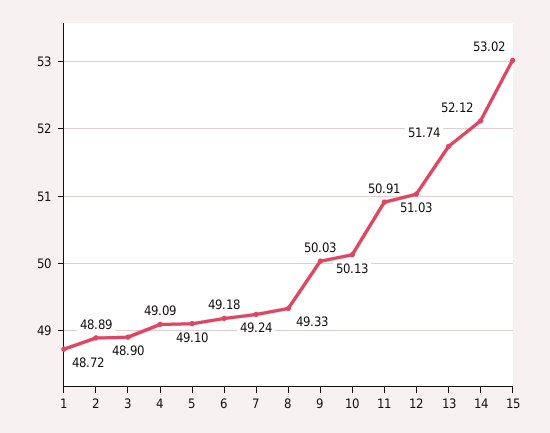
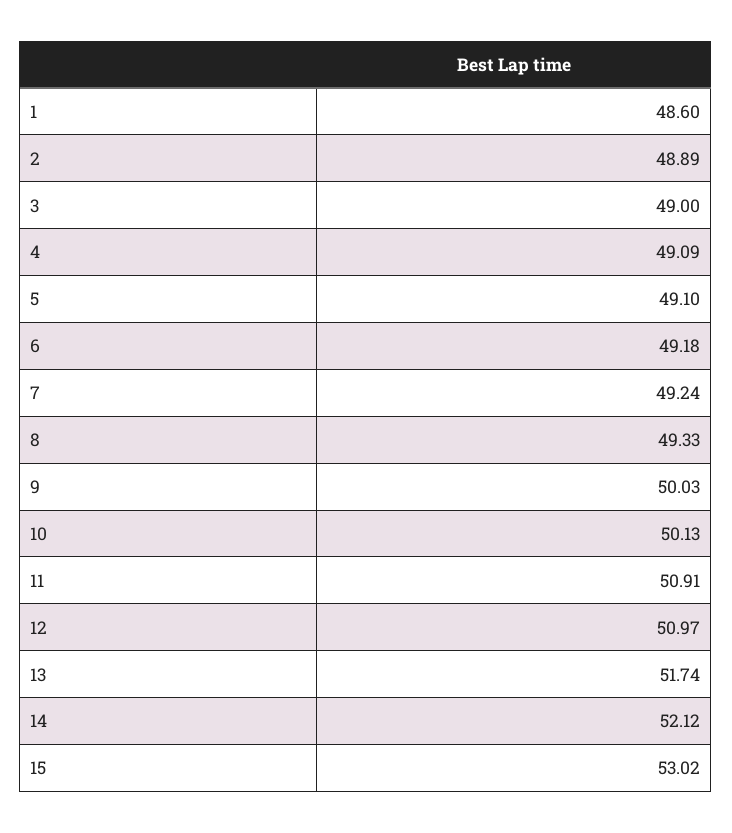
1: 48.72 -> 48.6
3: 48.9 -> 49
12: 51.03 -> 50.97

